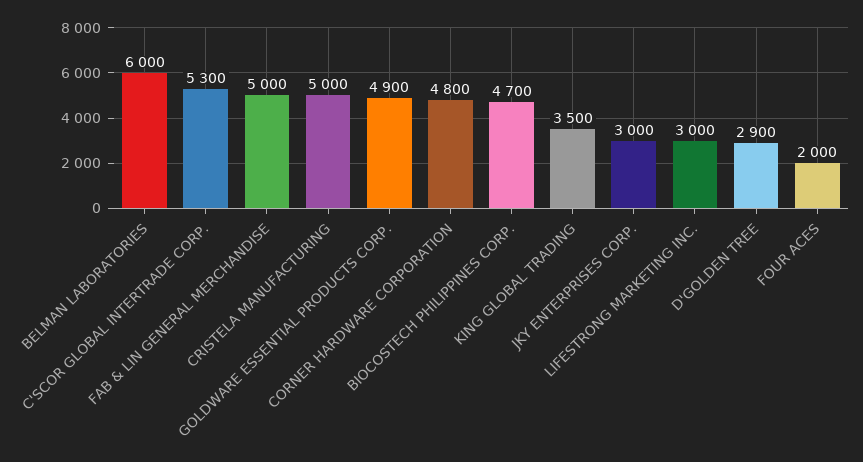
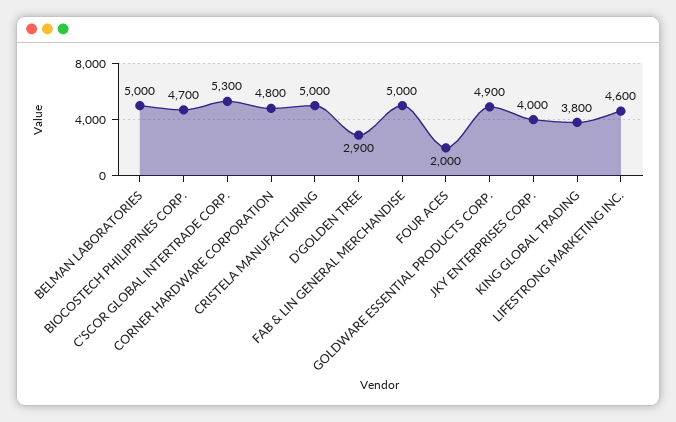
BELMAN LABORATORIES: 6000 -> 5000
KING GLOBAL TRADING: 3500 -> 3800
JKY ENTERPRISES CORP.: 3000 -> 4000
LIFESTRONG MARKETING INC.: 3000 -> 4600

